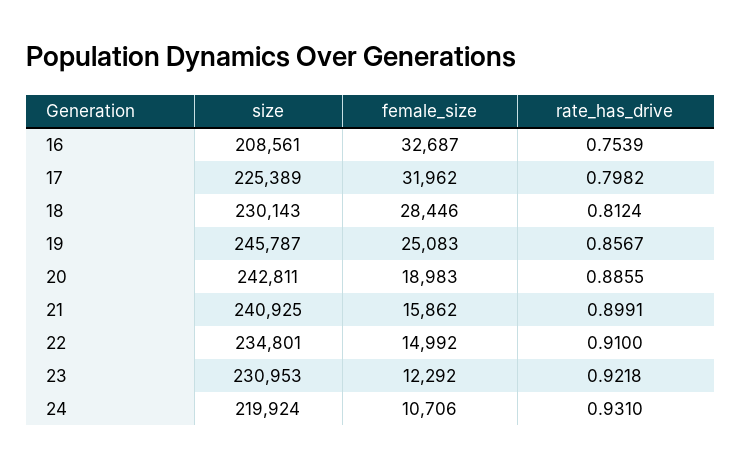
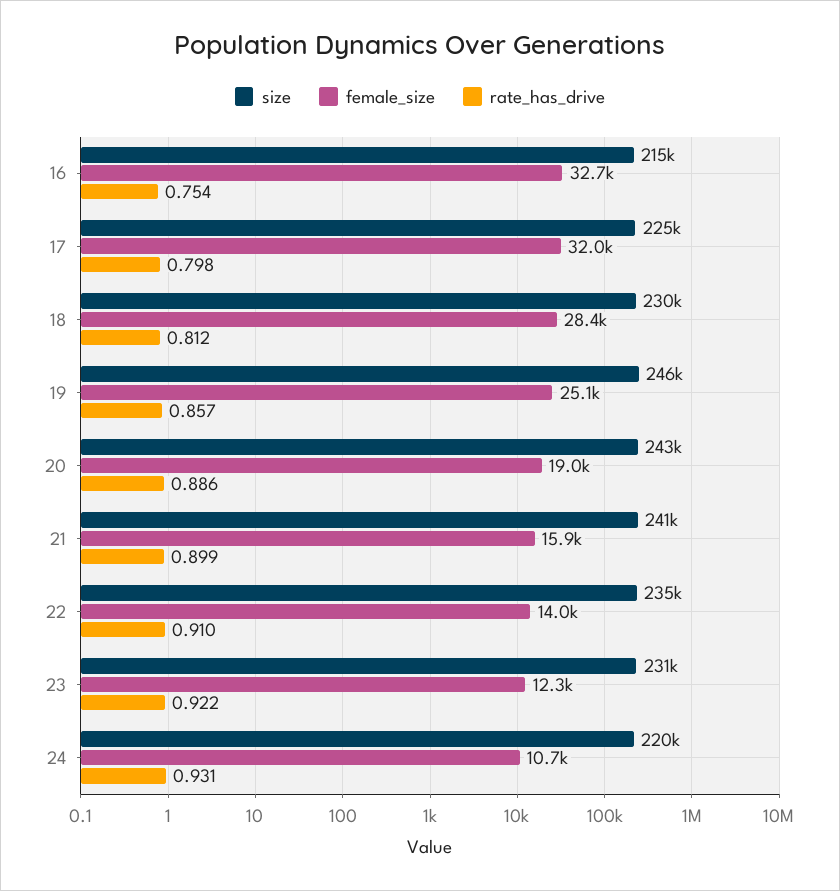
size, 16: 208561 -> 215000
female_size, 22: 14992 -> 14000

